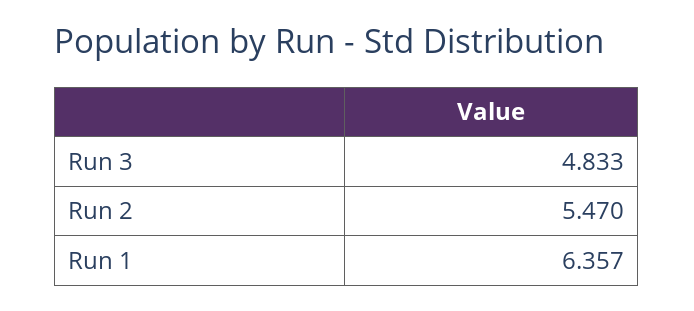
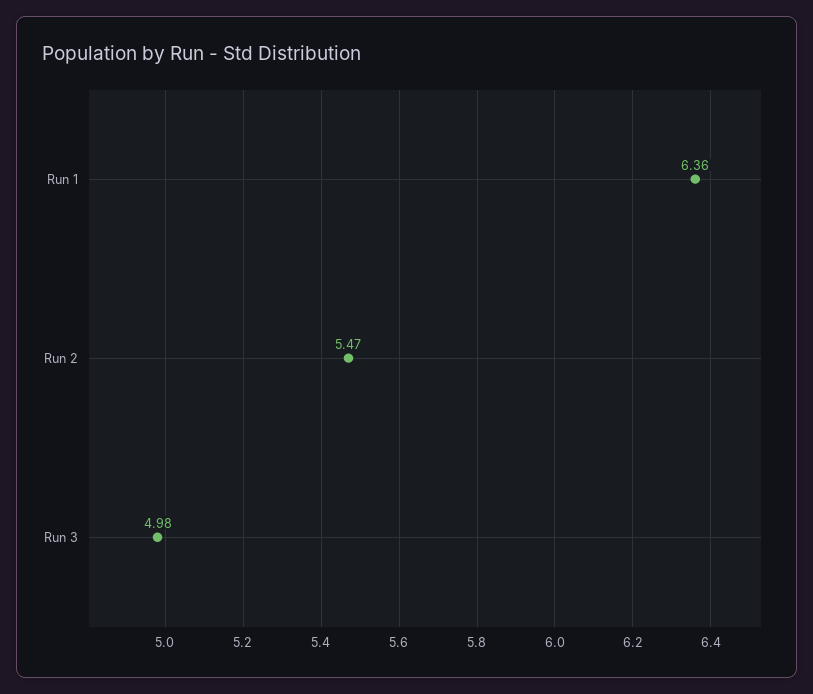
Run 3: 4.833 -> 4.98

